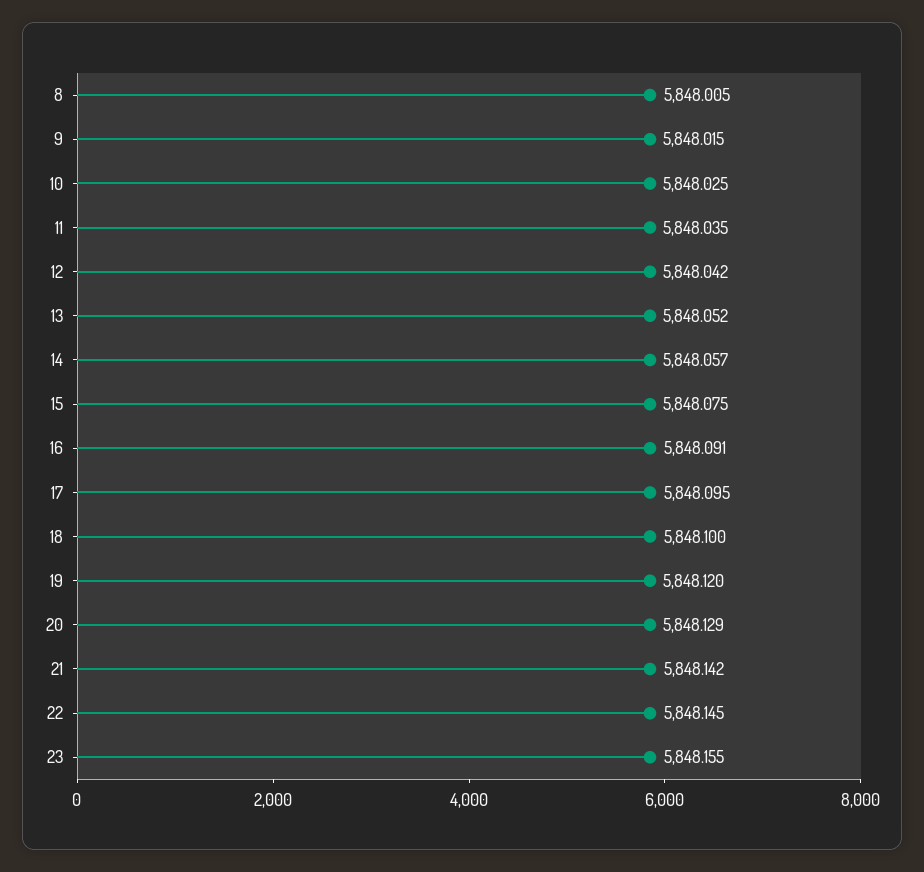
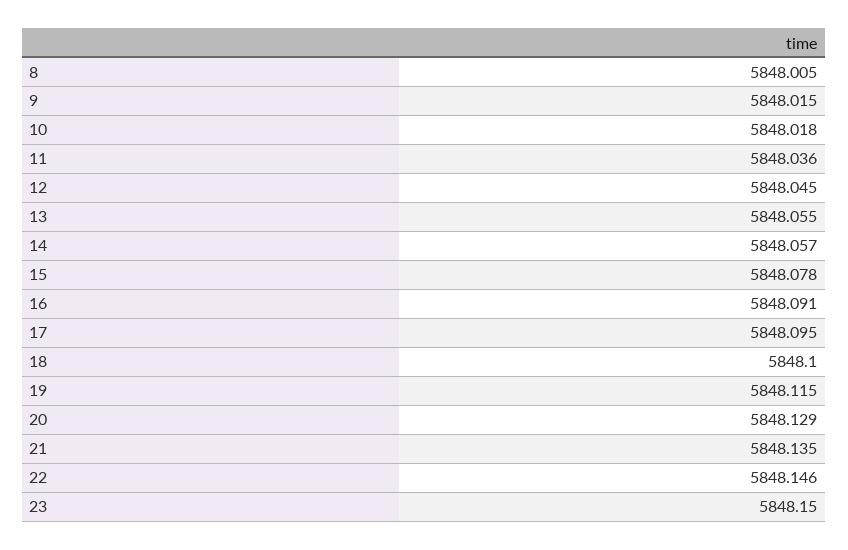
10: 5848.025 -> 5848.018
11: 5848.035 -> 5848.036
12: 5848.042 -> 5848.045
13: 5848.052 -> 5848.055
15: 5848.075 -> 5848.078
19: 5848.12 -> 5848.115
21: 5848.142 -> 5848.135
22: 5848.145 -> 5848.146
23: 5848.155 -> 5848.15

